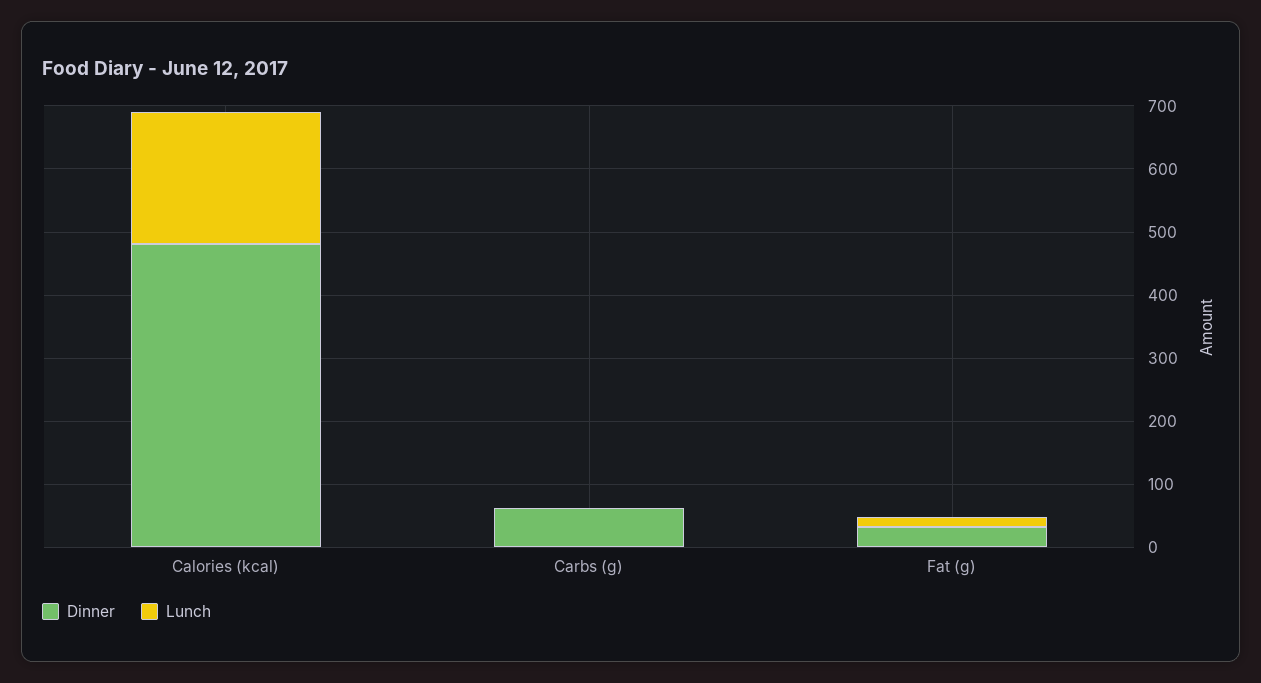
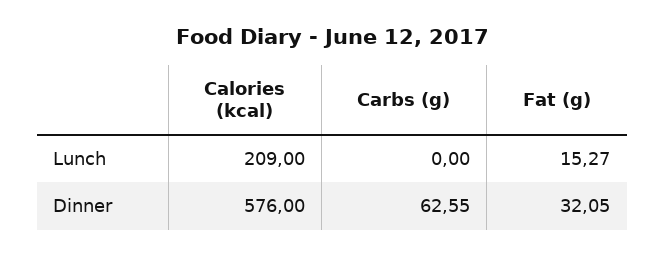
Dinner, Calories (kcal): 480 -> 576

